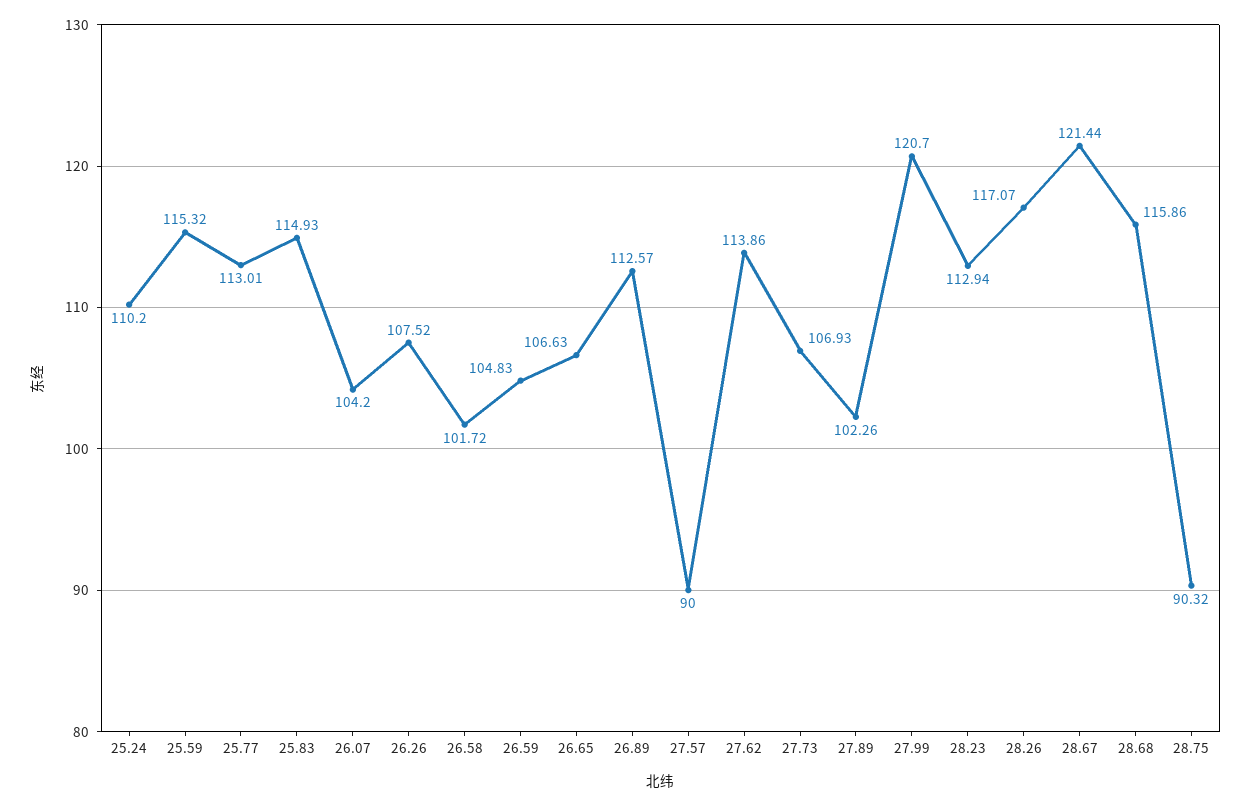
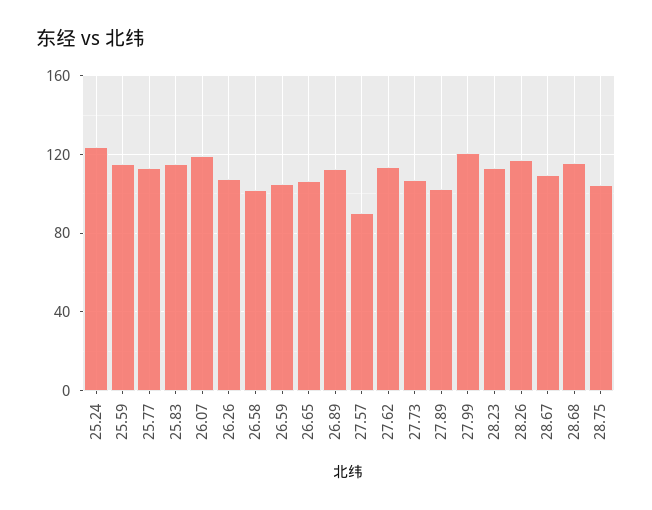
25.24: 110.2 -> 125
26.07: 104.2 -> 120
28.67: 121.44 -> 110
28.75: 90.32 -> 105

